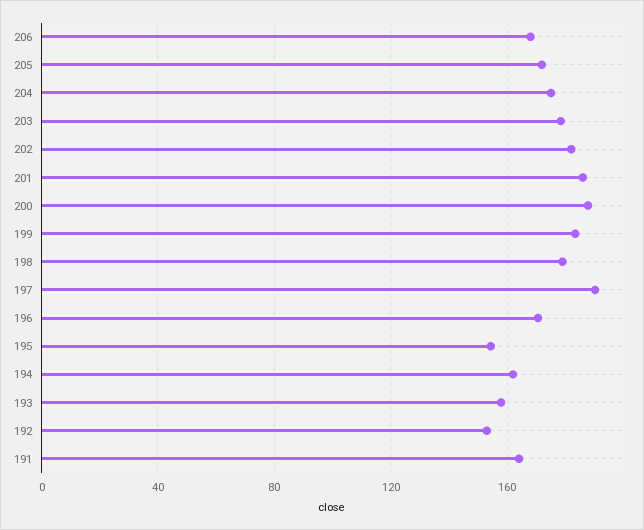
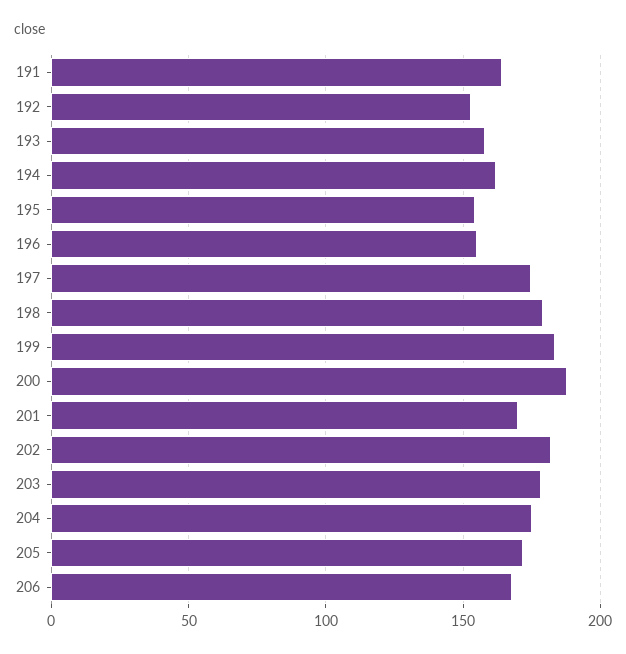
201: 185 -> 170
197: 190 -> 175
196: 170 -> 155

